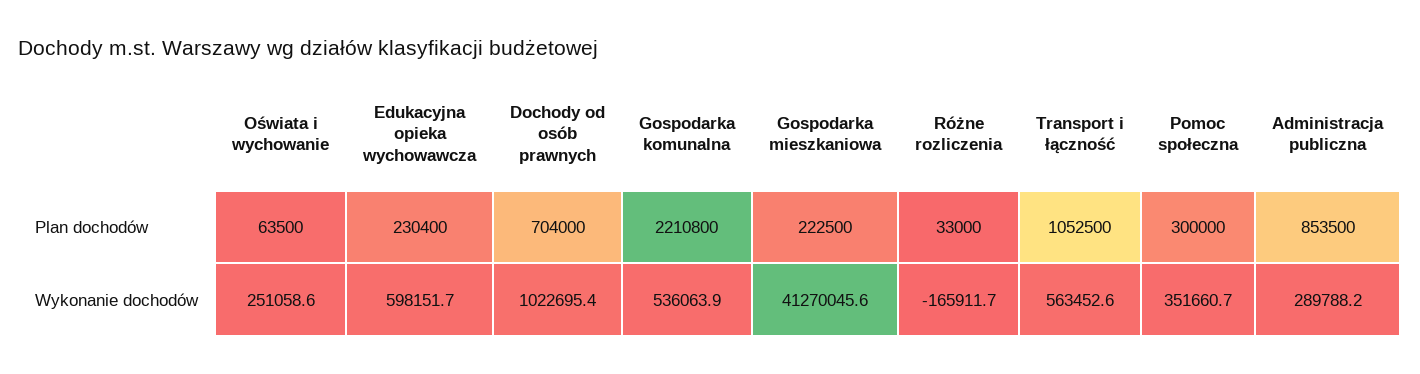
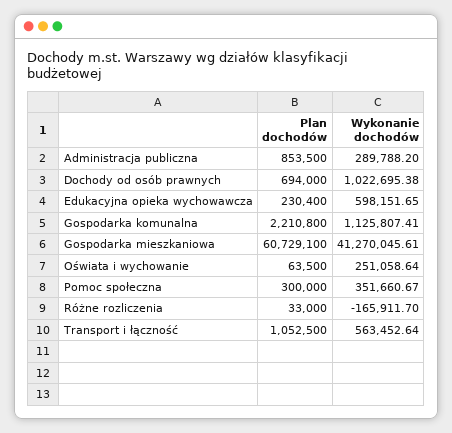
Dochody od osób prawnych, Plan dochodów: 704000 -> 694000
Gospodarka mieszkaniowa, Plan dochodów: 222500 -> 60729100
Gospodarka komunalna, Wykonanie dochodów: 536063.9 -> 1125807.41

